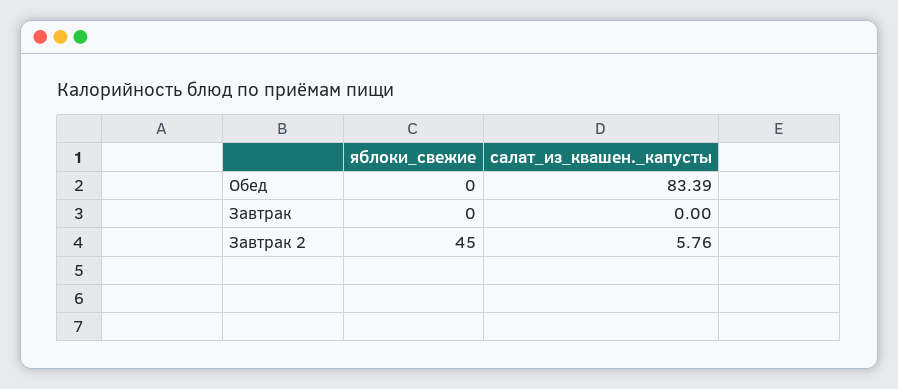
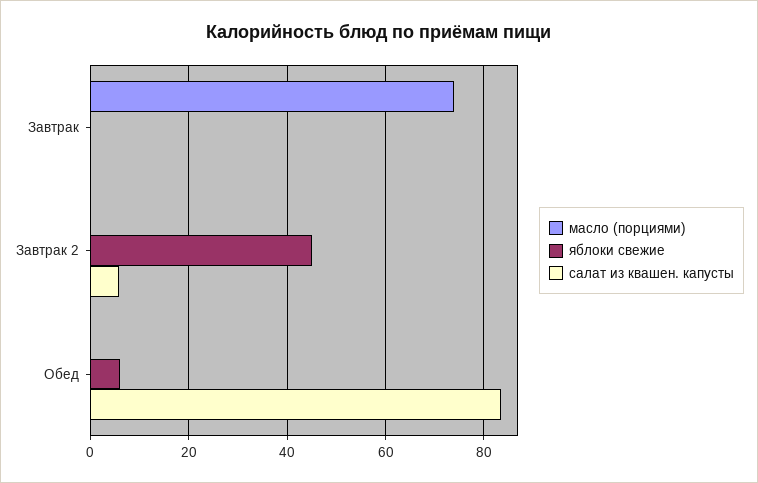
яблоки_свежие, Обед: 0 -> 6
масло (порциями), Завтрак: none -> 74
масло (порциями), Завтрак 2: none -> 0
масло (порциями), Обед: none -> 0

